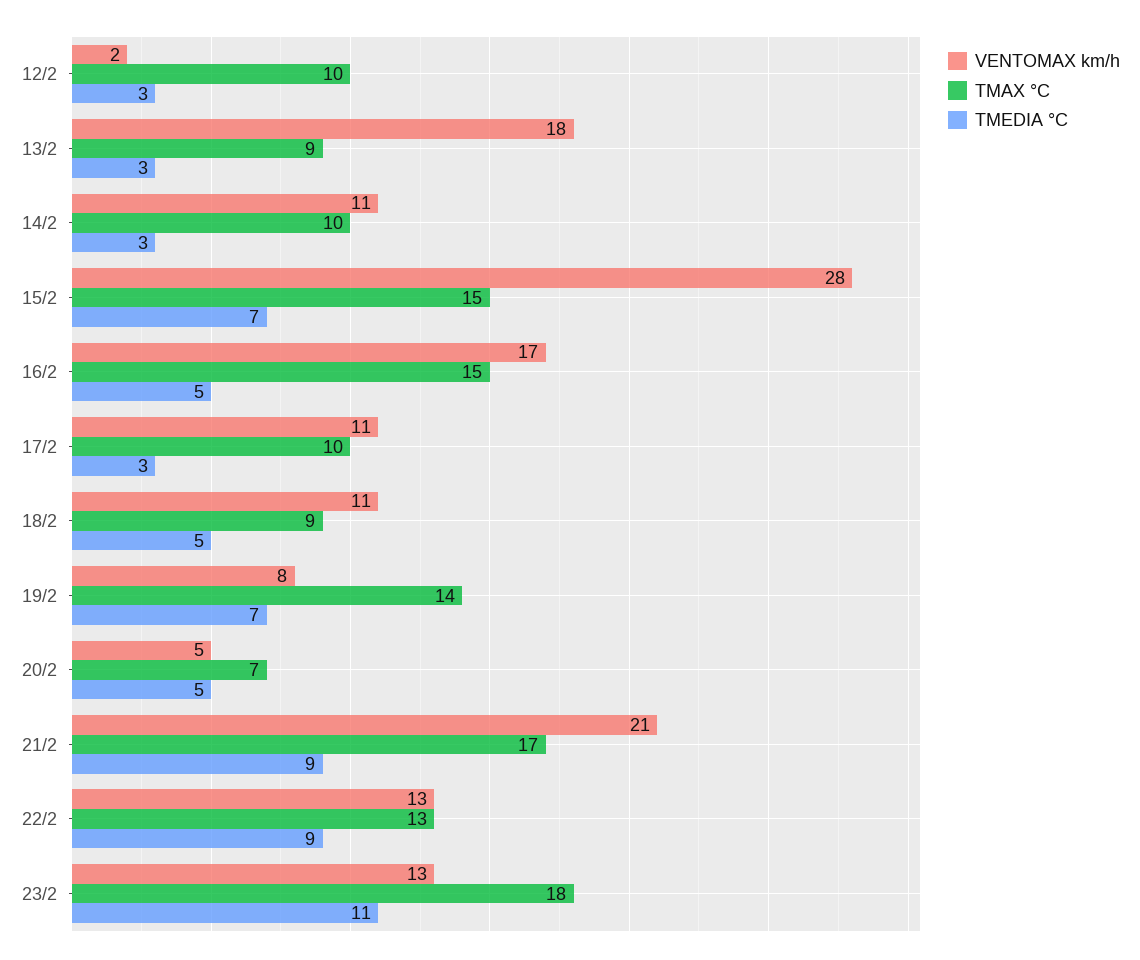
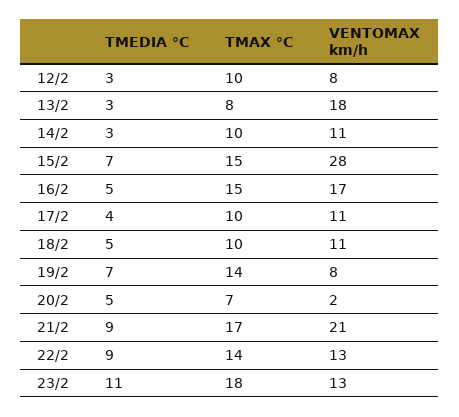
VENTOMAX km/h, 12/2: 2 -> 8
TMAX °C, 13/2: 9 -> 8
TMEDIA °C, 17/2: 3 -> 4
TMAX °C, 18/2: 9 -> 10
VENTOMAX km/h, 20/2: 5 -> 2
TMAX °C, 22/2: 13 -> 14

